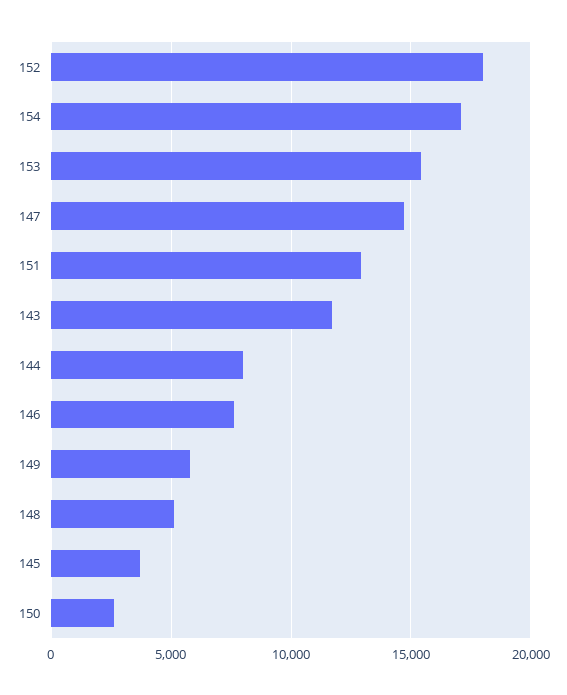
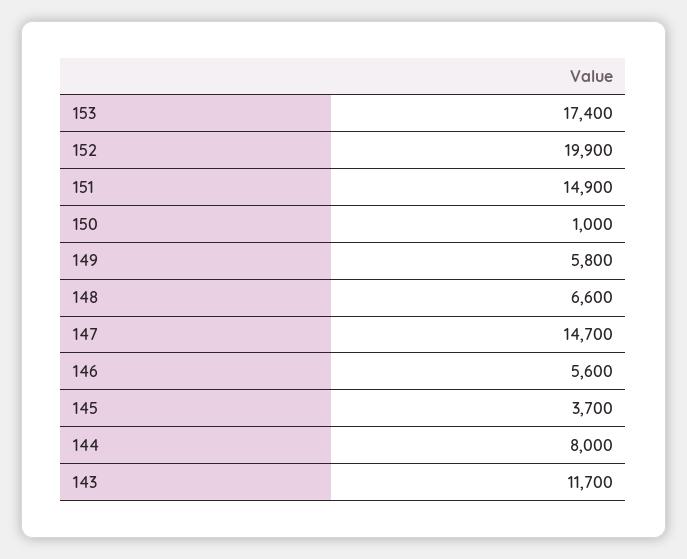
152: 18000 -> 19900
154: 17000 -> none
153: 15500 -> 17400
151: 13000 -> 14900
146: 7500 -> 5600
148: 5000 -> 6600
150: 2500 -> 1000

